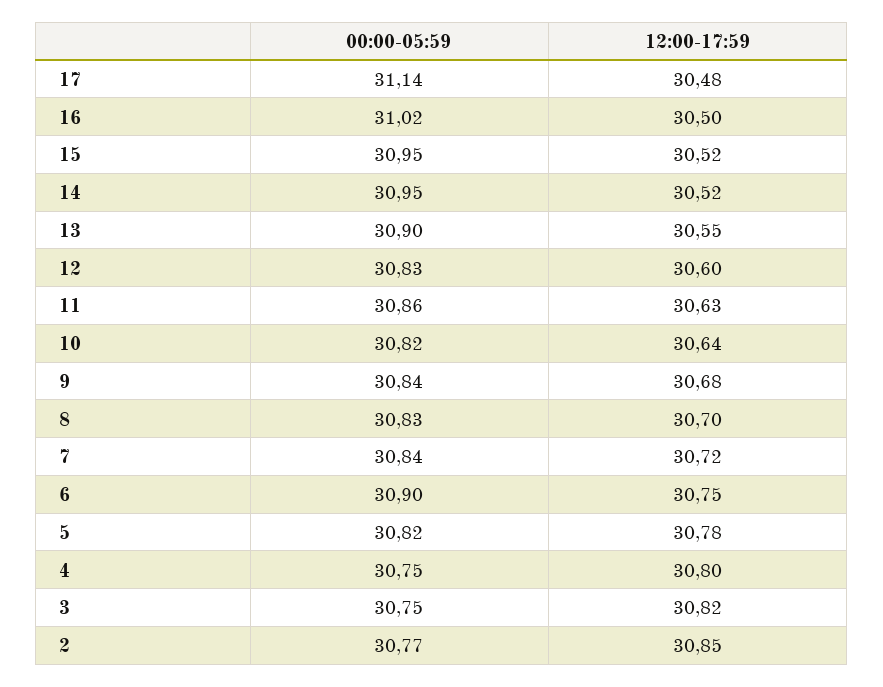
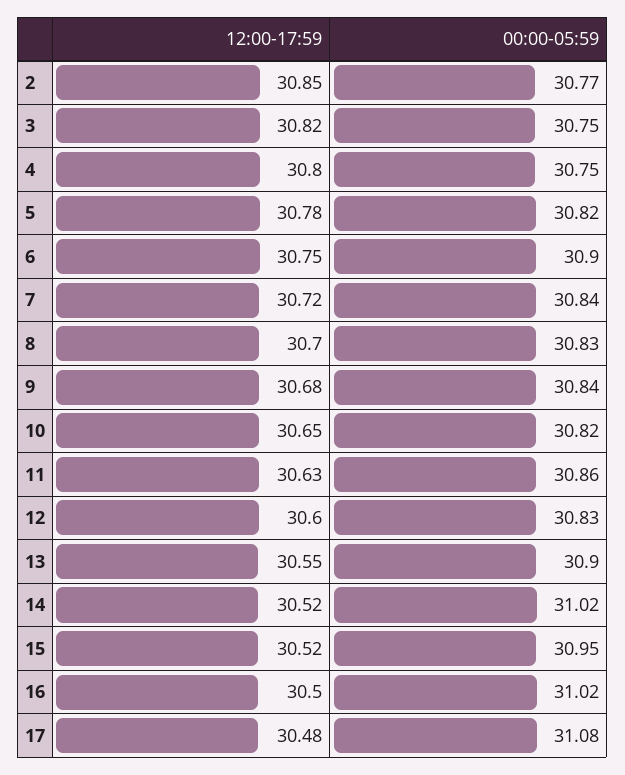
00:00-05:59, 17: 31.14 -> 31.08
00:00-05:59, 14: 30.95 -> 31.02
12:00-17:59, 10: 30.64 -> 30.65

